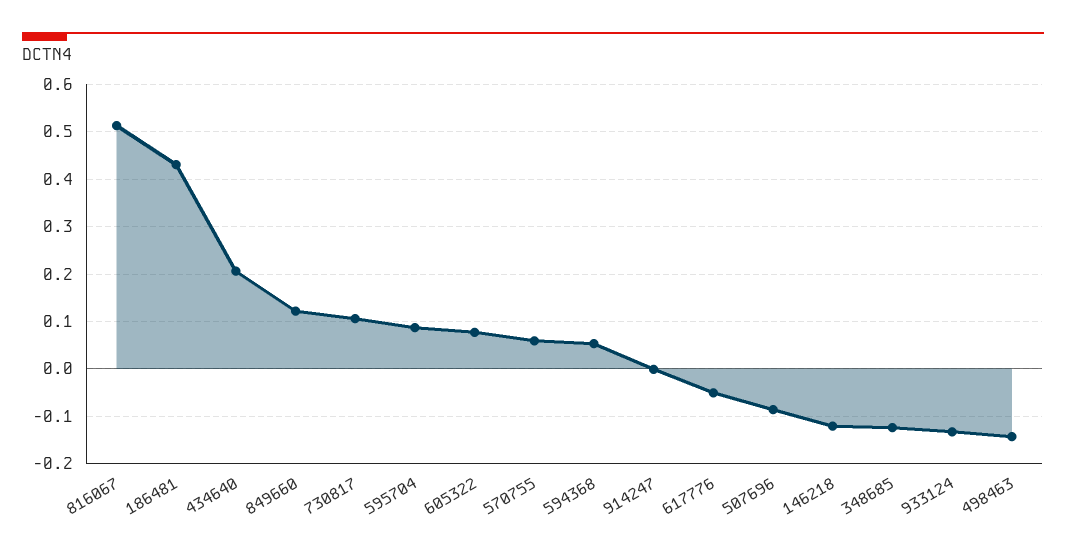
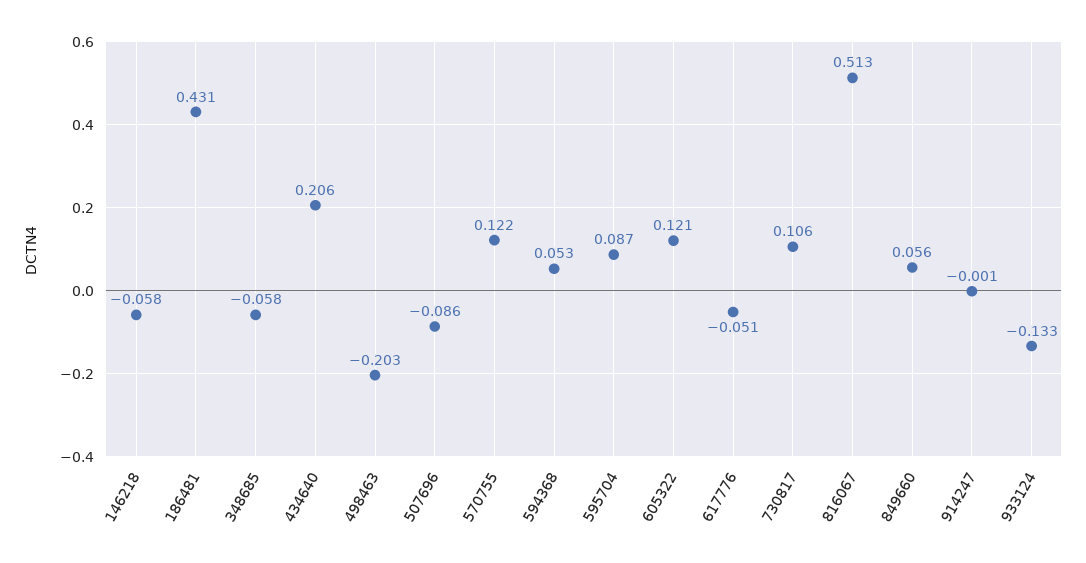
849660: 0.12 -> 0.056
605322: 0.08 -> 0.121
570755: 0.06 -> 0.122
146218: -0.12 -> -0.058
348685: -0.12 -> -0.058
498463: -0.14 -> -0.203

